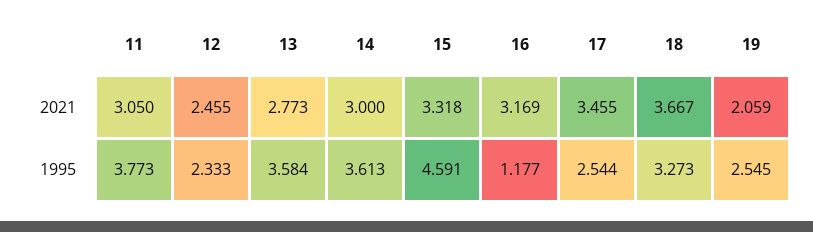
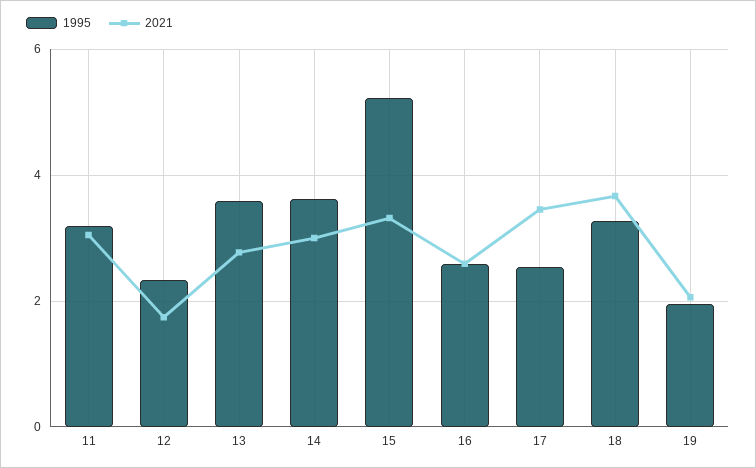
2021, 12: 2.455 -> 1.8
2021, 16: 3.169 -> 2.6
1995, 11: 3.773 -> 3.2
1995, 15: 4.591 -> 5.2
1995, 16: 1.177 -> 2.6
1995, 19: 2.545 -> 2

